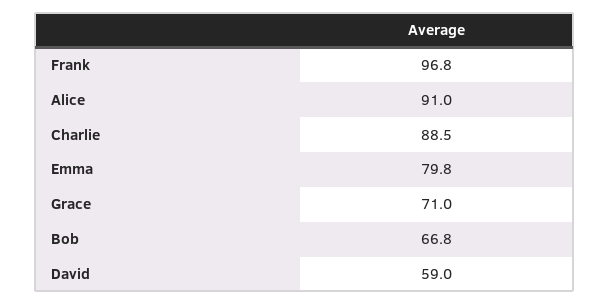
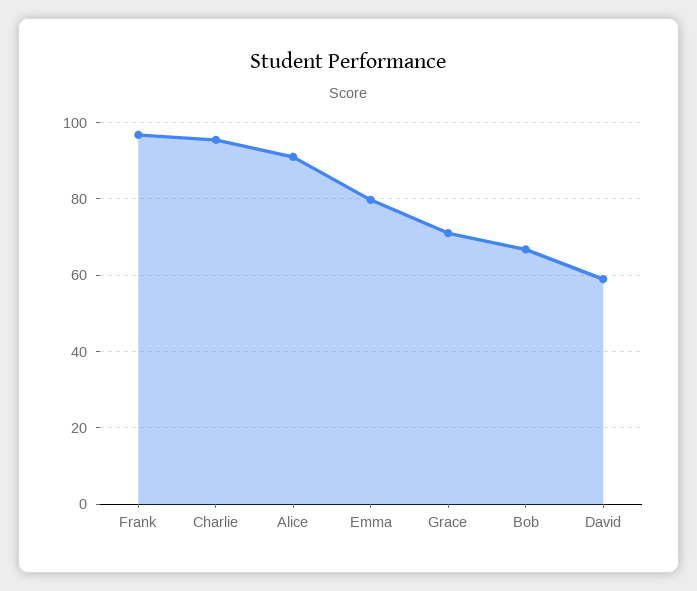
Charlie: 88.5 -> 96

